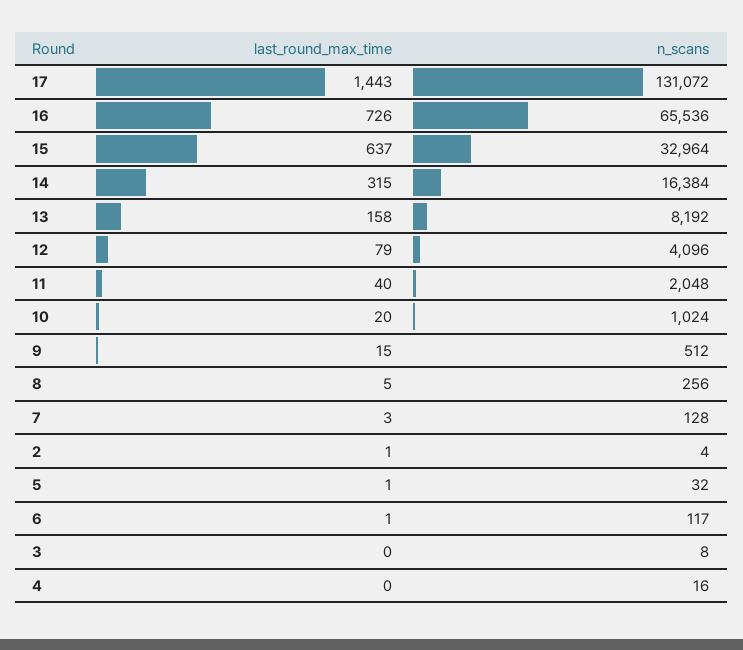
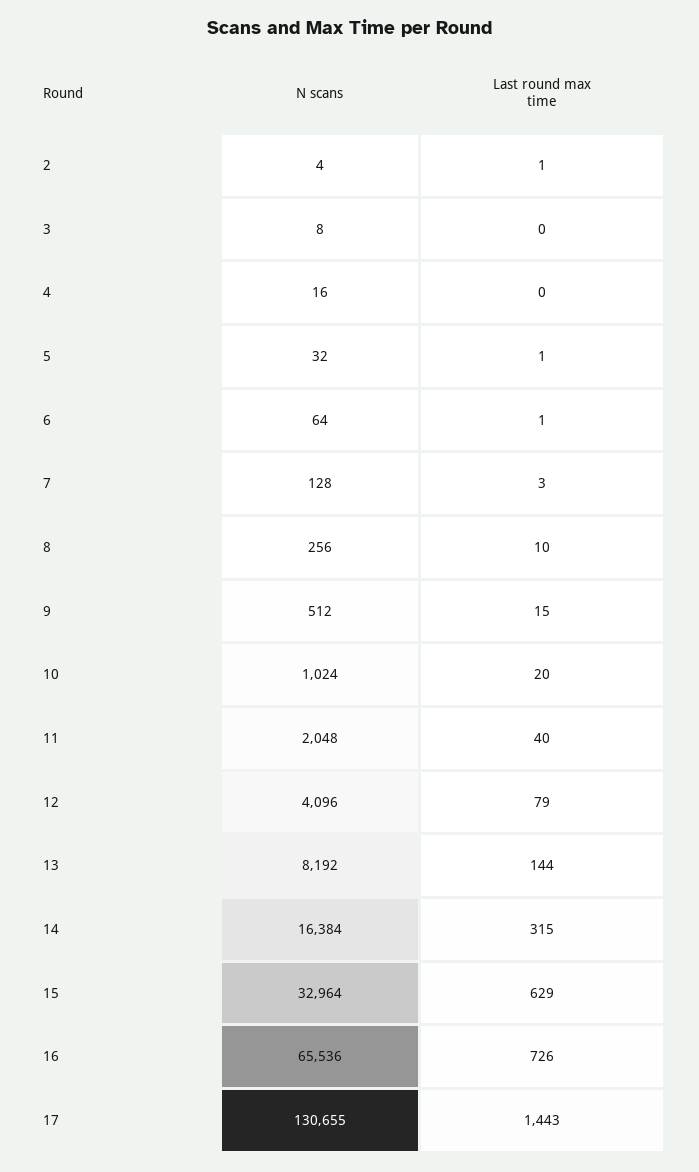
n_scans, 17: 131072 -> 130655
last_round_max_time, 15: 637 -> 629
last_round_max_time, 13: 158 -> 144
last_round_max_time, 8: 5 -> 10
n_scans, 6: 117 -> 64

